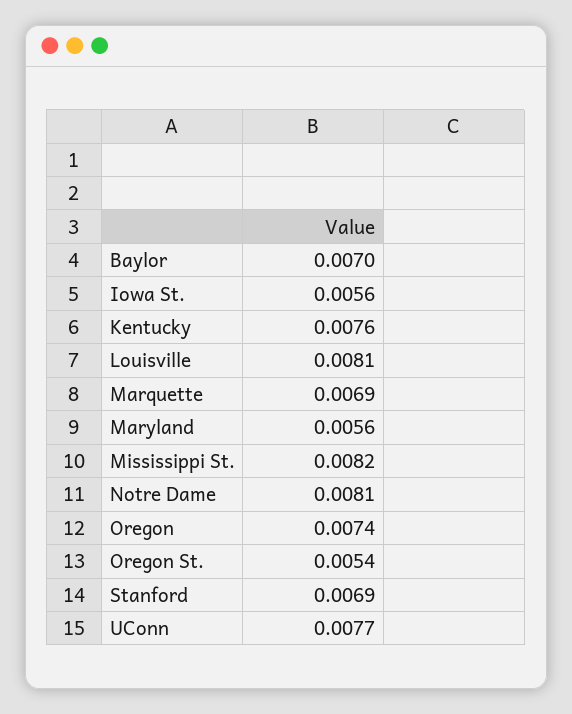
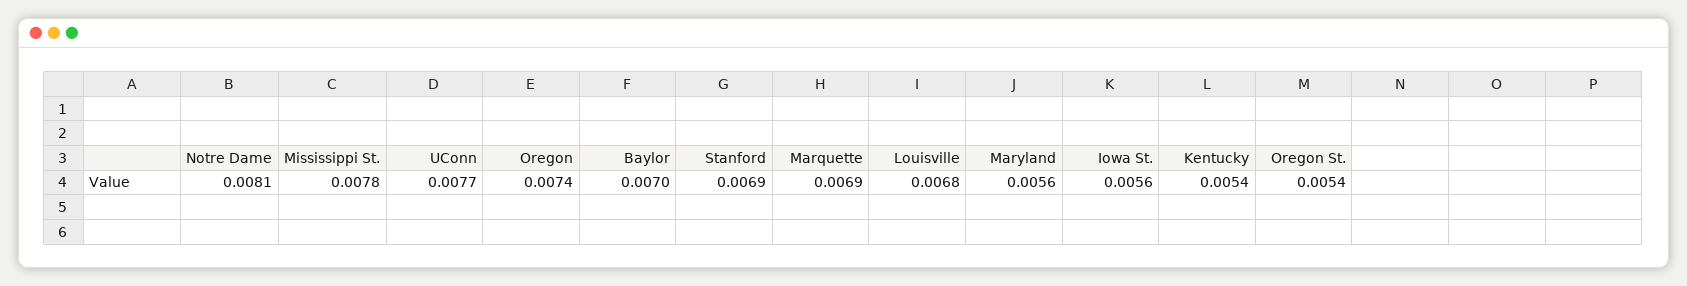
Kentucky: 0.0076 -> 0.0054
Louisville: 0.0081 -> 0.0068
Mississippi St.: 0.0082 -> 0.0078

